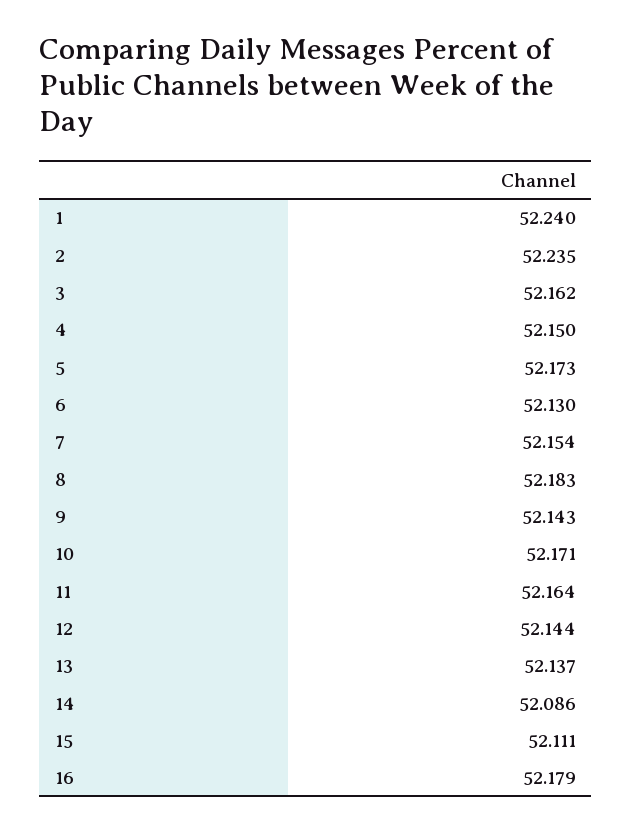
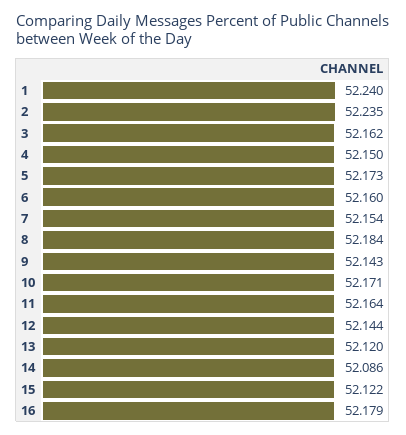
6: 52.13 -> 52.16
8: 52.183 -> 52.184
13: 52.137 -> 52.12
15: 52.111 -> 52.122

